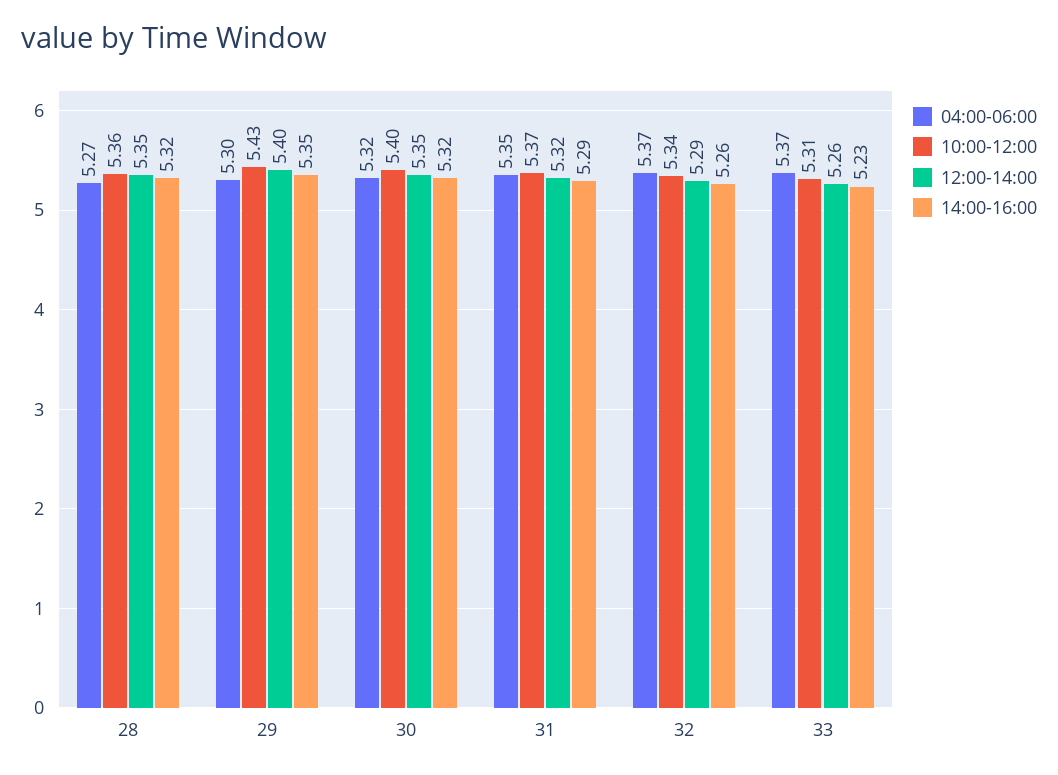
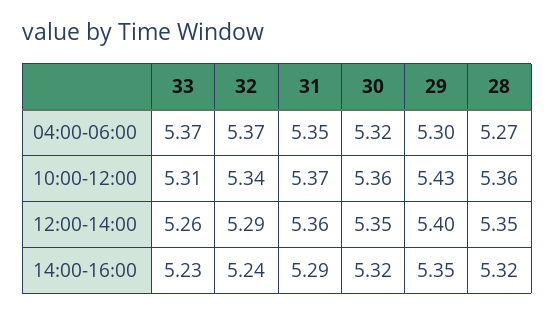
10:00-12:00, 30: 5.4 -> 5.36
12:00-14:00, 31: 5.32 -> 5.36
14:00-16:00, 32: 5.26 -> 5.24

